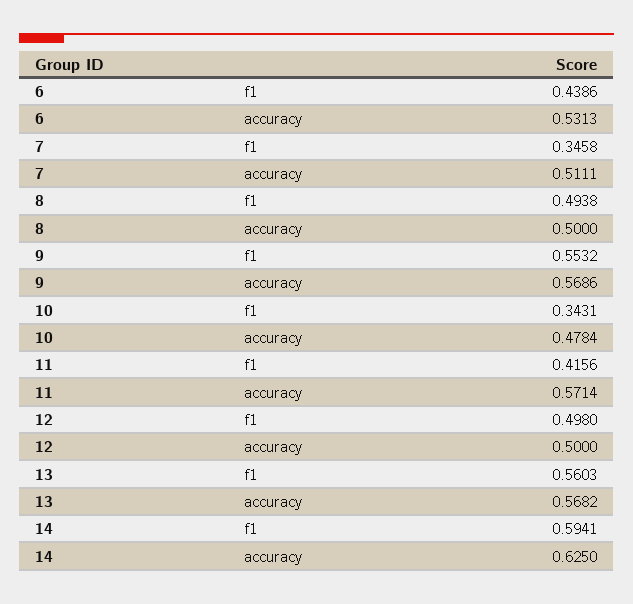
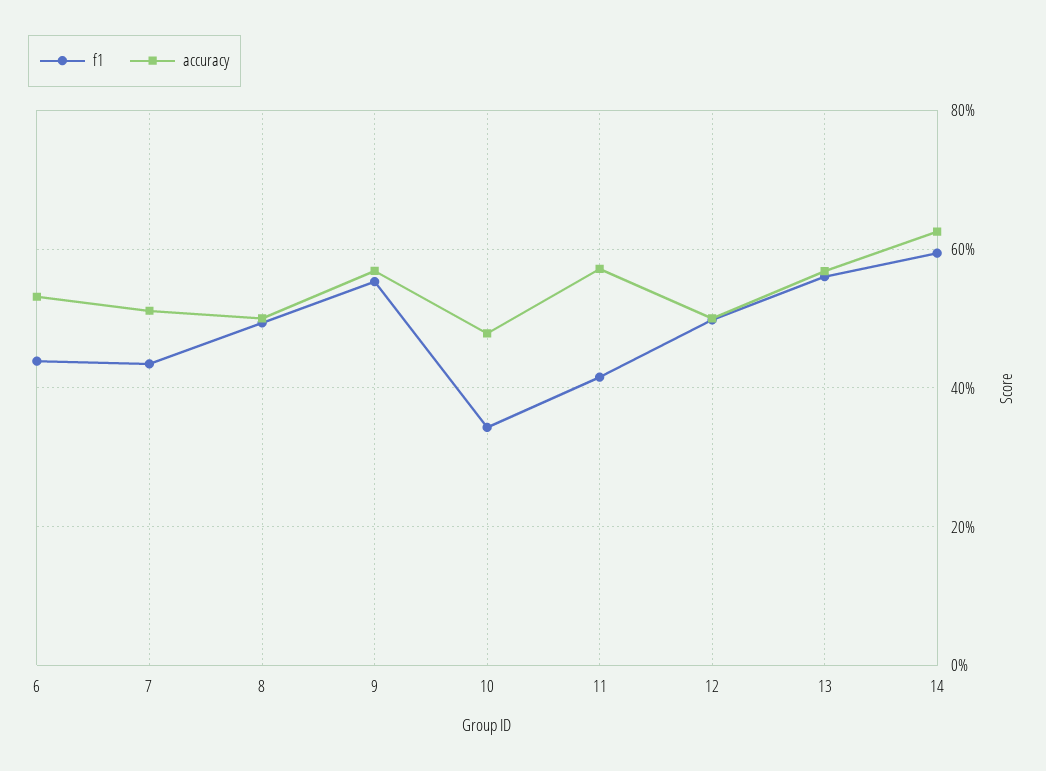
f1, 7: 0.3458 -> 0.44

